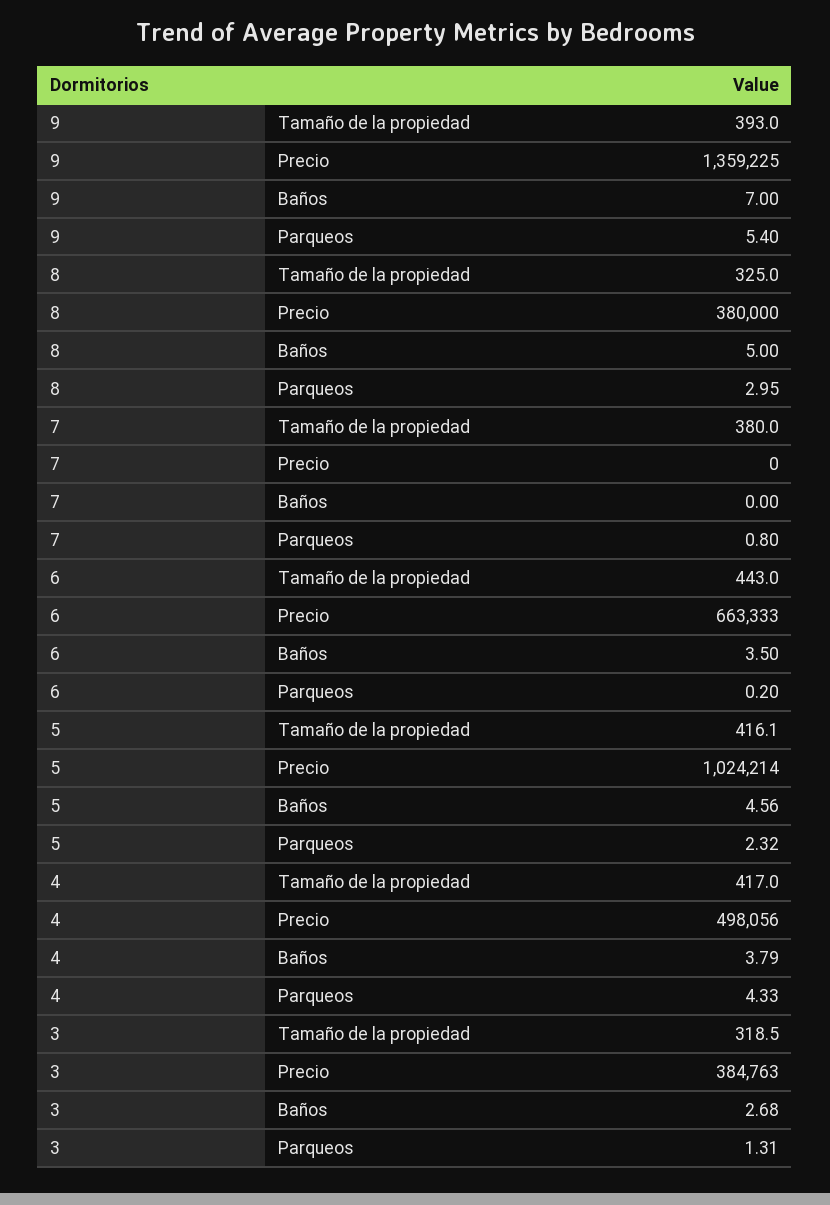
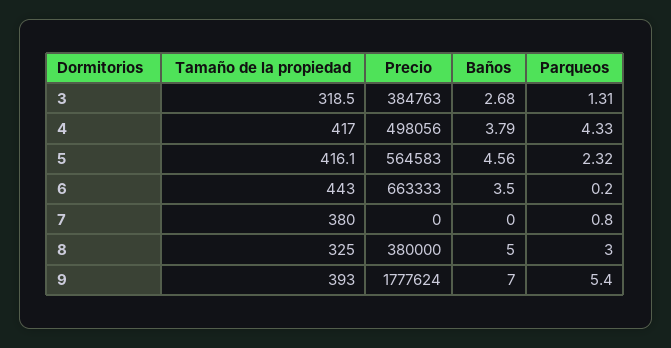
9, Precio: 1359225 -> 1777624
8, Parqueos: 2.95 -> 3
5, Precio: 1024214 -> 564583

